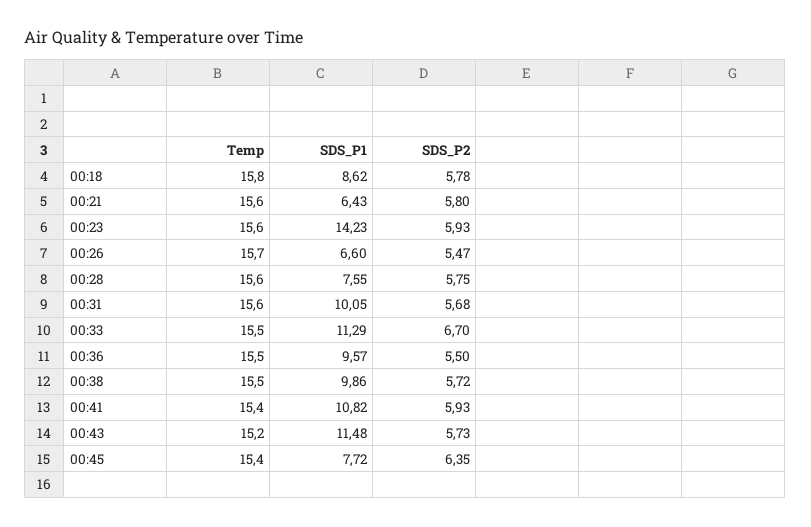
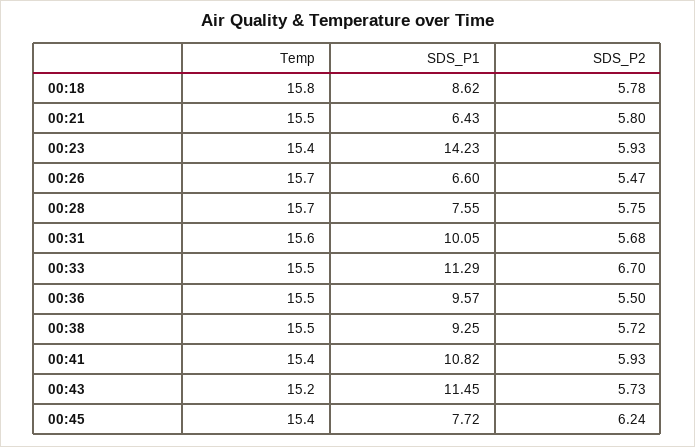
Temp, 00:21: 15.6 -> 15.5
Temp, 00:23: 15.6 -> 15.4
Temp, 00:28: 15.6 -> 15.7
SDS_P1, 00:38: 9.86 -> 9.25
SDS_P1, 00:43: 11.48 -> 11.45
SDS_P2, 00:45: 6.35 -> 6.24

